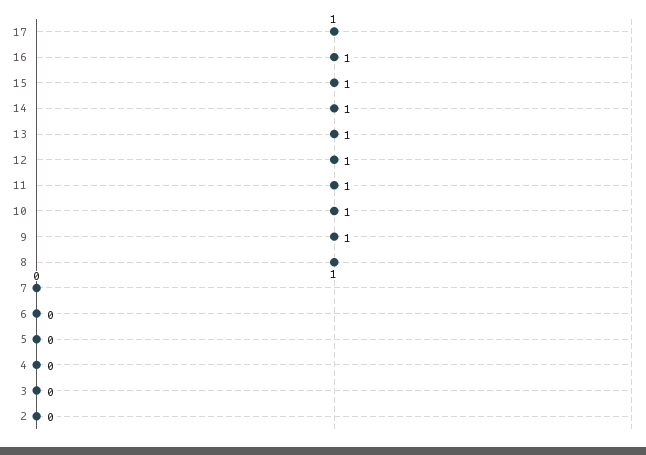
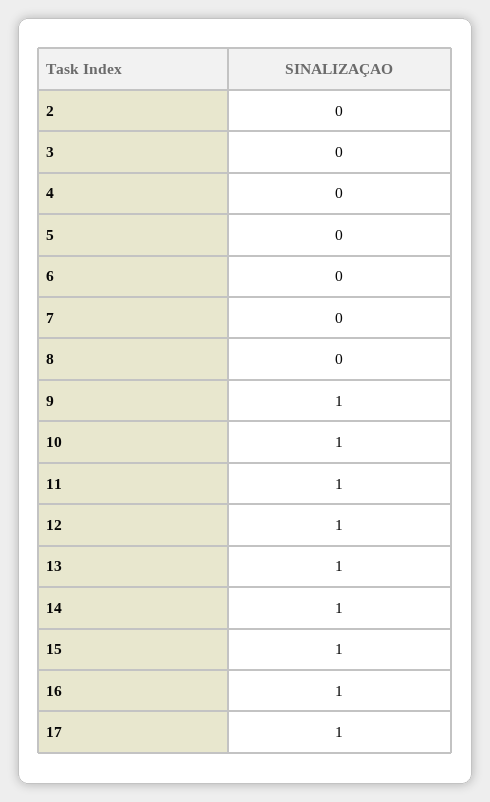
8: 1 -> 0

